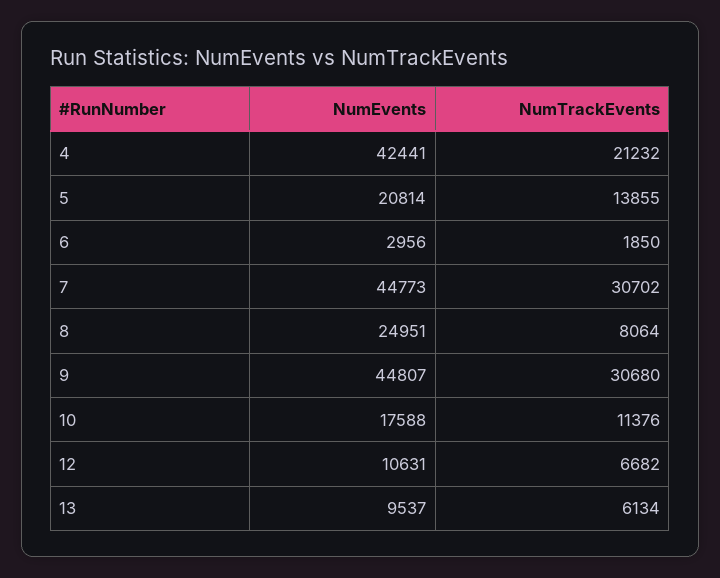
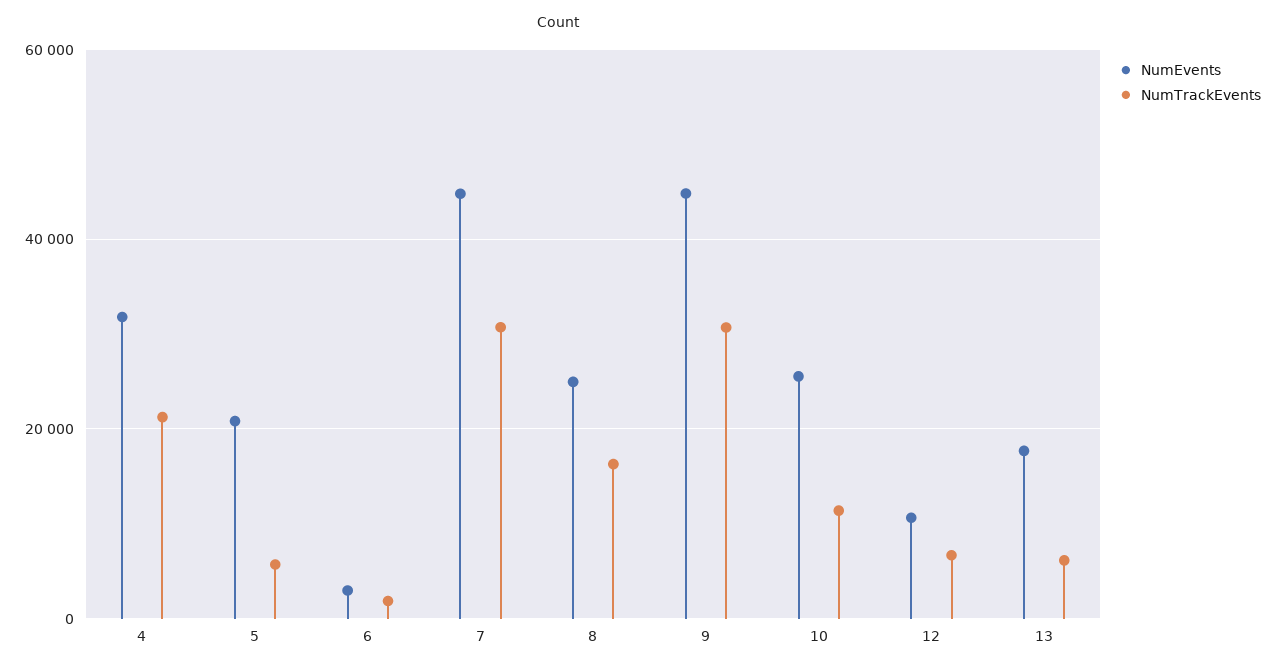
NumEvents, 4: 42441 -> 32000
NumTrackEvents, 5: 13855 -> 6000
NumTrackEvents, 8: 8064 -> 16000
NumEvents, 10: 17588 -> 26000
NumEvents, 13: 9537 -> 18000

